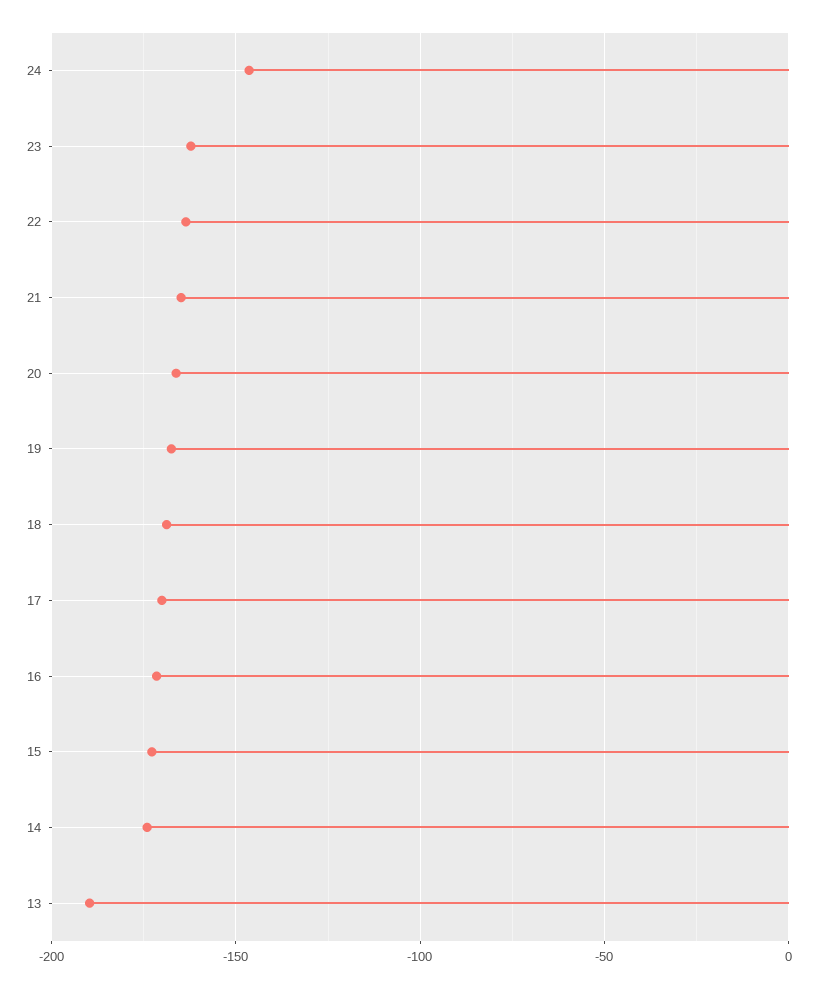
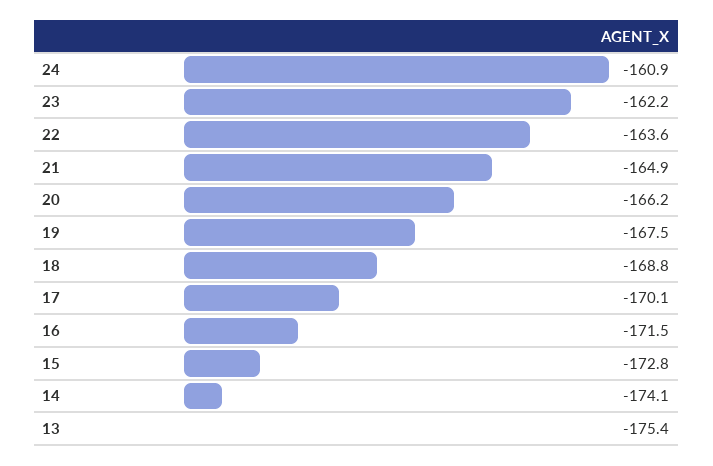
24: -145 -> -160.9
13: -190 -> -175.4

